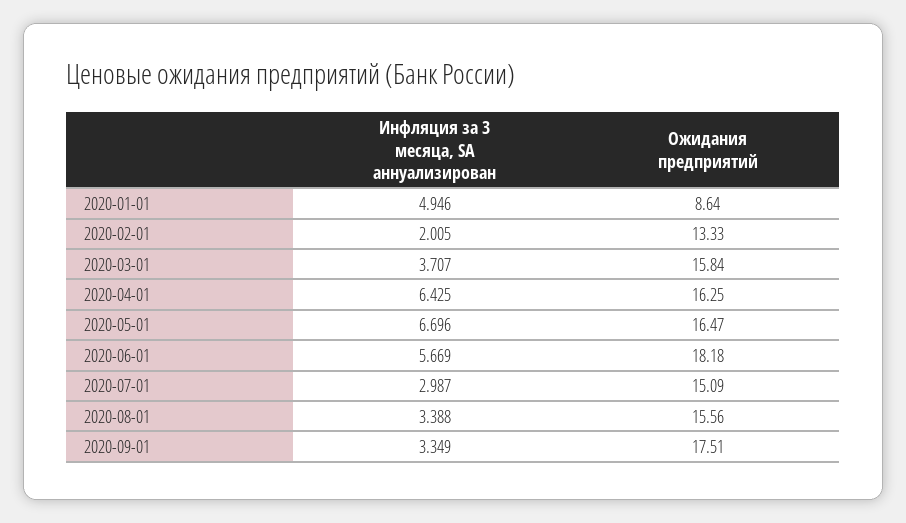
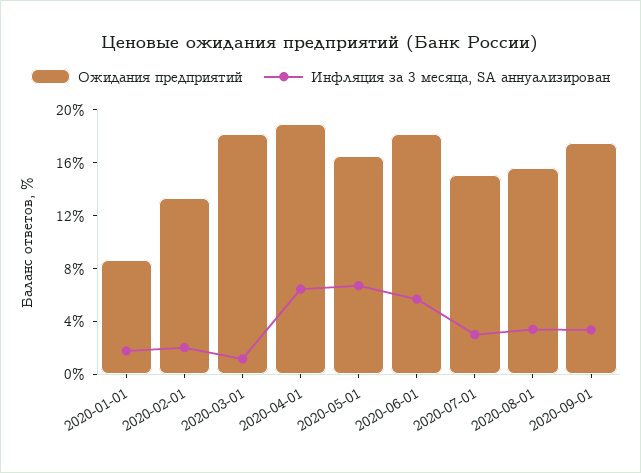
Инфляция за 3 месяца, SA аннуализирован, 2020-01-01: 4.946 -> 2
Инфляция за 3 месяца, SA аннуализирован, 2020-03-01: 3.707 -> 1
Ожидания предприятий, 2020-03-01: 15.84 -> 18
Ожидания предприятий, 2020-04-01: 16.25 -> 19

